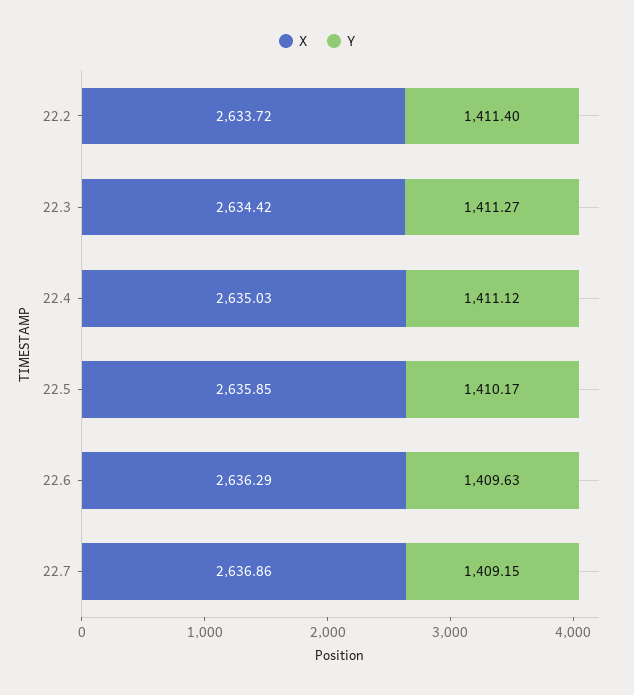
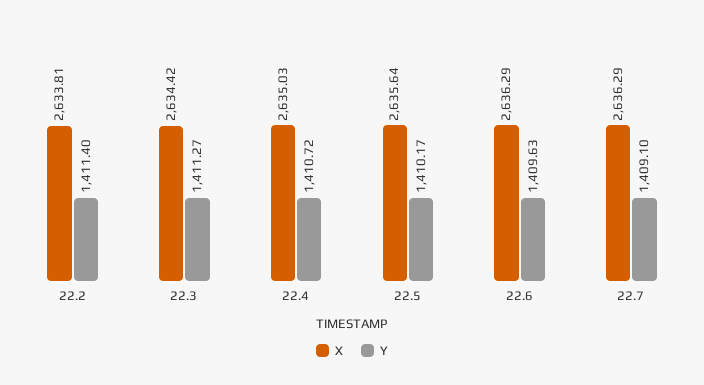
X, 22.2: 2633.72 -> 2633.81
Y, 22.4: 1411.12 -> 1410.72
X, 22.5: 2635.85 -> 2635.64
X, 22.7: 2636.86 -> 2636.29
Y, 22.7: 1409.15 -> 1409.1

